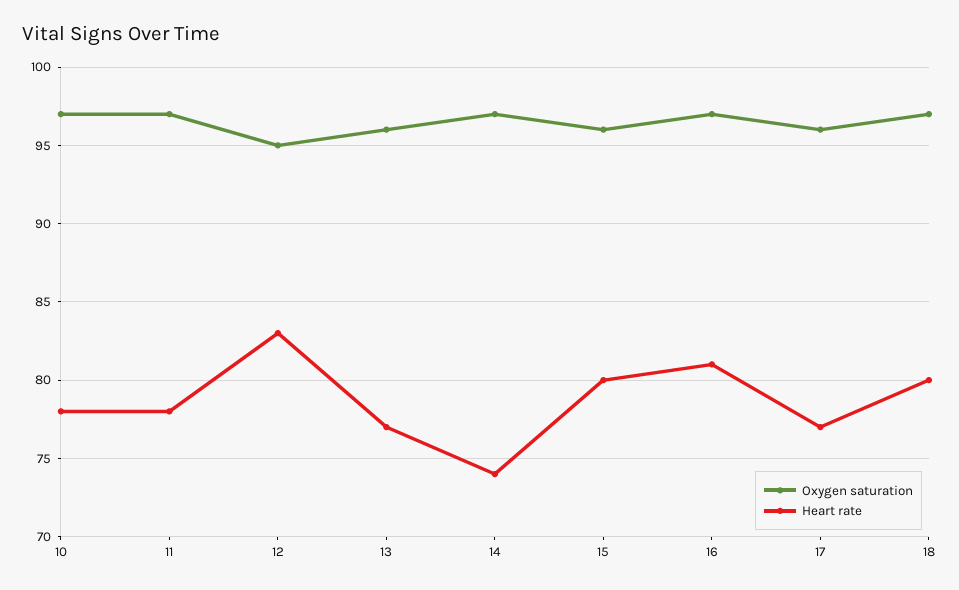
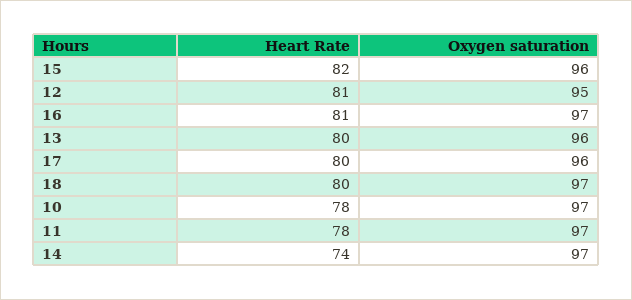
Heart rate, 12: 83 -> 81
Heart rate, 13: 77 -> 80
Heart rate, 15: 80 -> 82
Heart rate, 17: 77 -> 80

